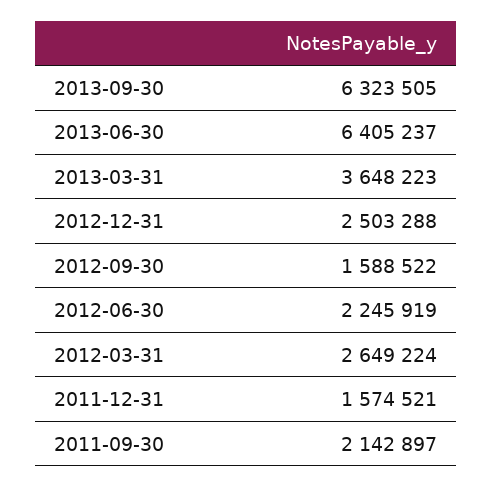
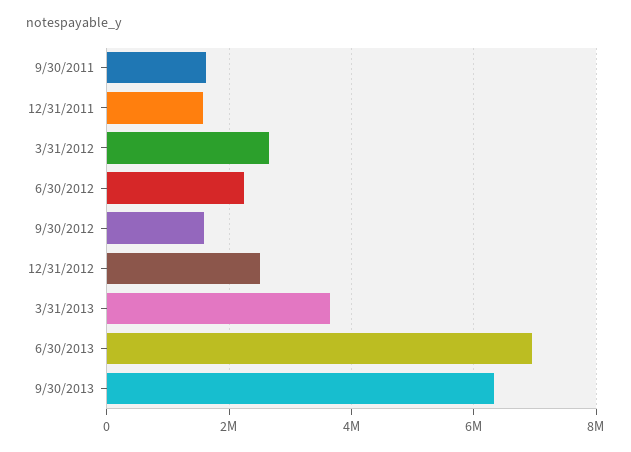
2013-06-30: 6405237 -> 7000000
2011-09-30: 2142897 -> 1600000

